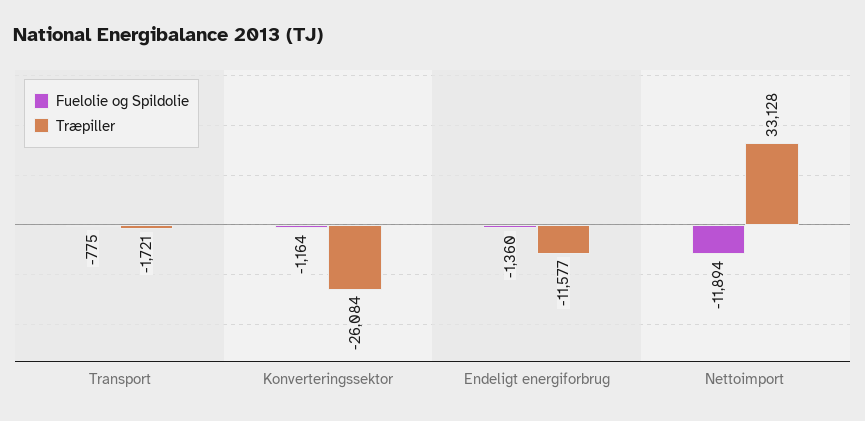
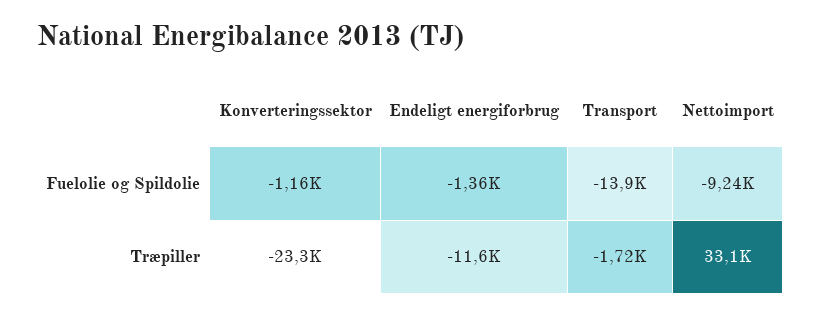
Fuelolie og Spildolie, Transport: -775 -> -13900
Træpiller, Konverteringssektor: -26084 -> -23300
Fuelolie og Spildolie, Nettoimport: -11894 -> -9240

